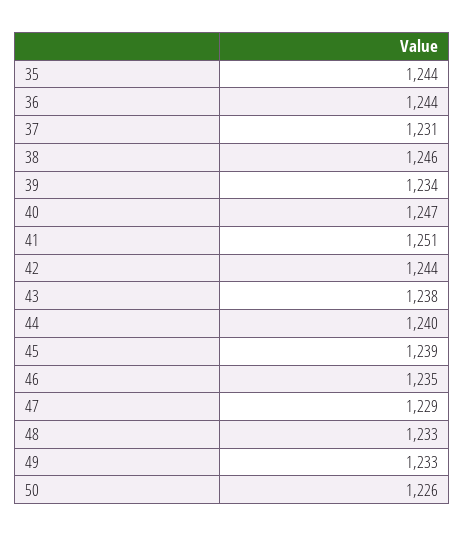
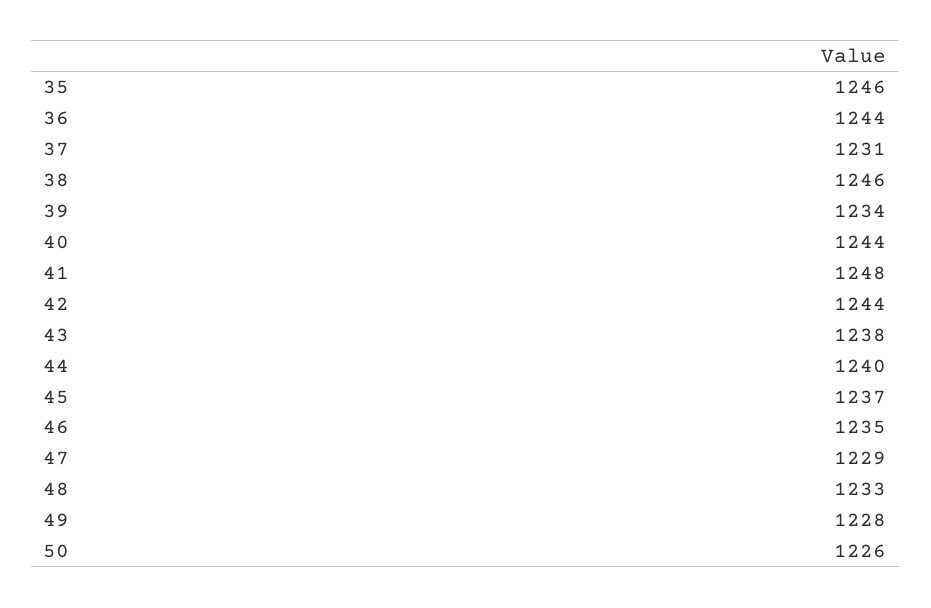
35: 1244 -> 1246
40: 1247 -> 1244
41: 1251 -> 1248
45: 1239 -> 1237
49: 1233 -> 1228

